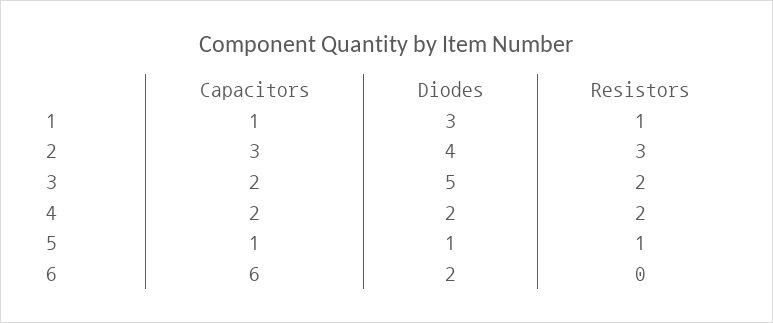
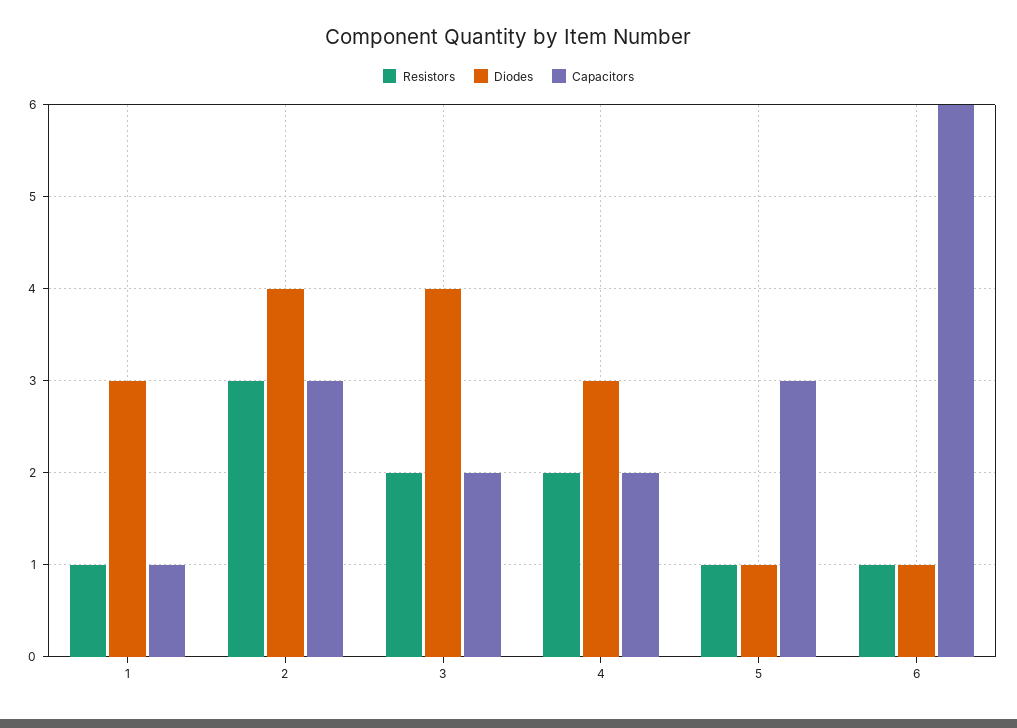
Diodes, 3: 5 -> 4
Diodes, 4: 2 -> 3
Capacitors, 5: 1 -> 3
Diodes, 6: 2 -> 1
Resistors, 6: 0 -> 1

